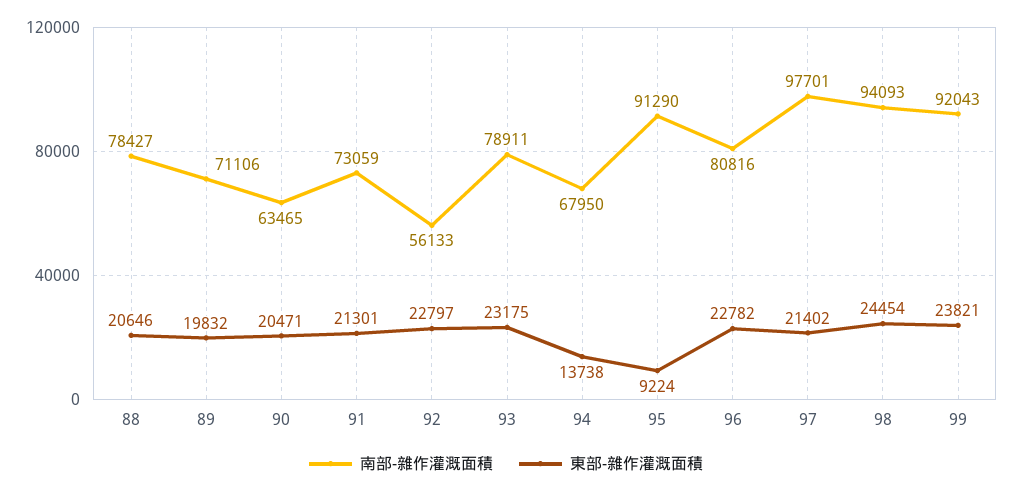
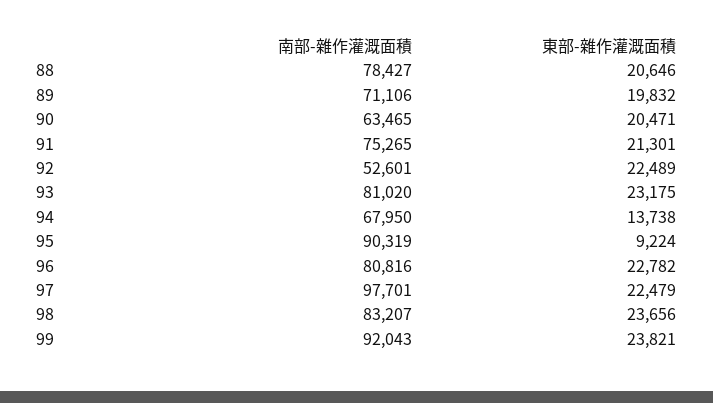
南部-雜作灌溉面積, 91: 73059 -> 75265
南部-雜作灌溉面積, 92: 56133 -> 52601
東部-雜作灌溉面積, 92: 22797 -> 22489
南部-雜作灌溉面積, 93: 78911 -> 81020
南部-雜作灌溉面積, 95: 91290 -> 90319
東部-雜作灌溉面積, 97: 21402 -> 22479
南部-雜作灌溉面積, 98: 94093 -> 83207
東部-雜作灌溉面積, 98: 24454 -> 23656

